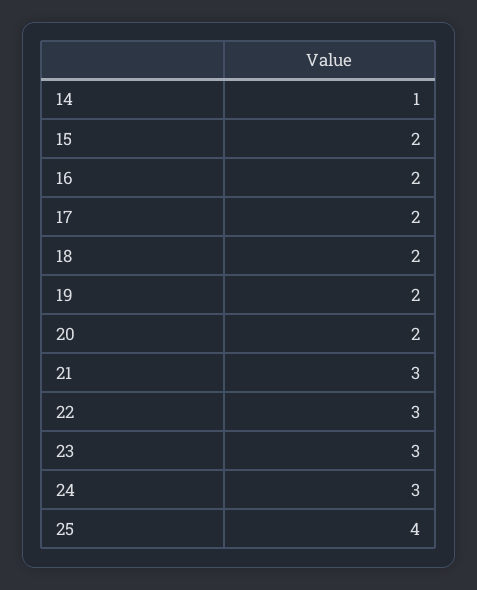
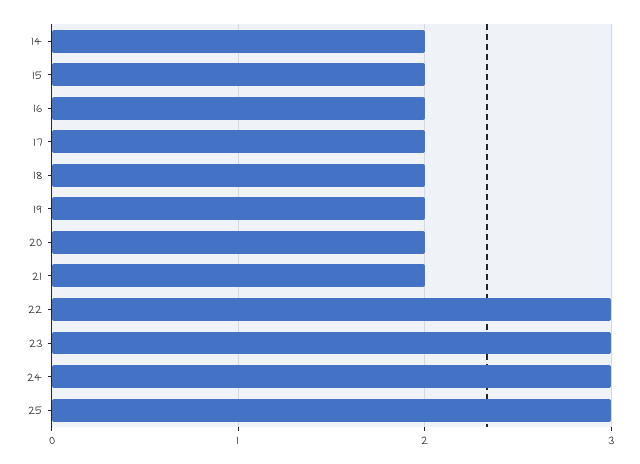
14: 1 -> 2
21: 3 -> 2
25: 4 -> 3

